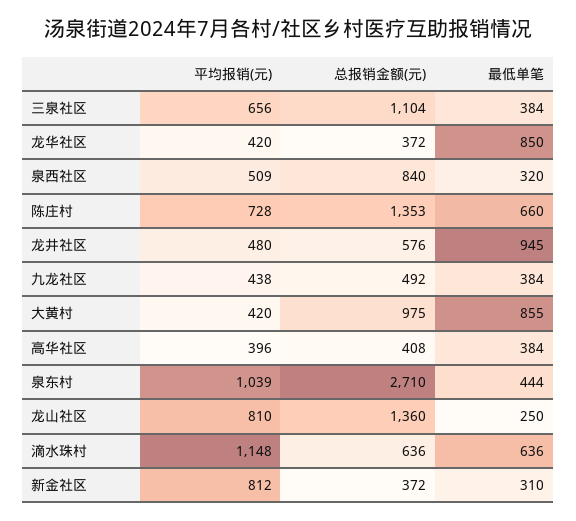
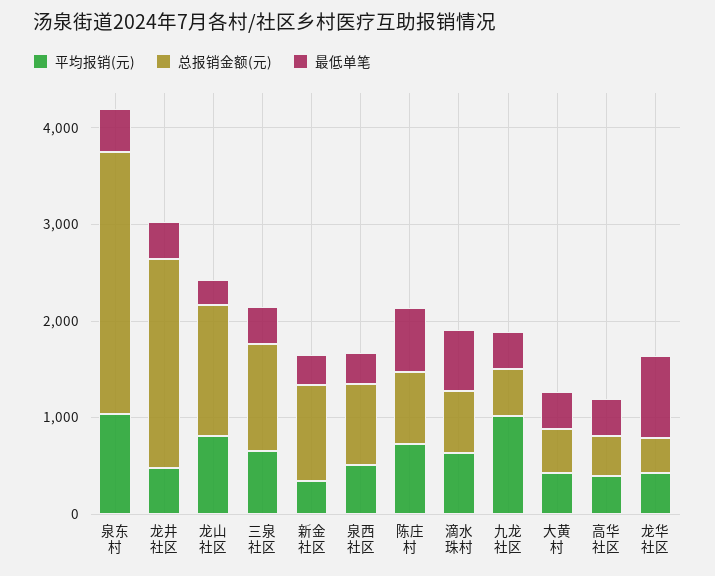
总报销金额(元), 陈庄村: 1353 -> 800
总报销金额(元), 龙井社区: 576 -> 2200
最低单笔, 龙井社区: 945 -> 400
平均报销(元), 九龙社区: 438 -> 1000
总报销金额(元), 大黄村: 975 -> 400
最低单笔, 大黄村: 855 -> 400
平均报销(元), 滴水珠村: 1148 -> 600
平均报销(元), 新金社区: 812 -> 400
总报销金额(元), 新金社区: 372 -> 1000

